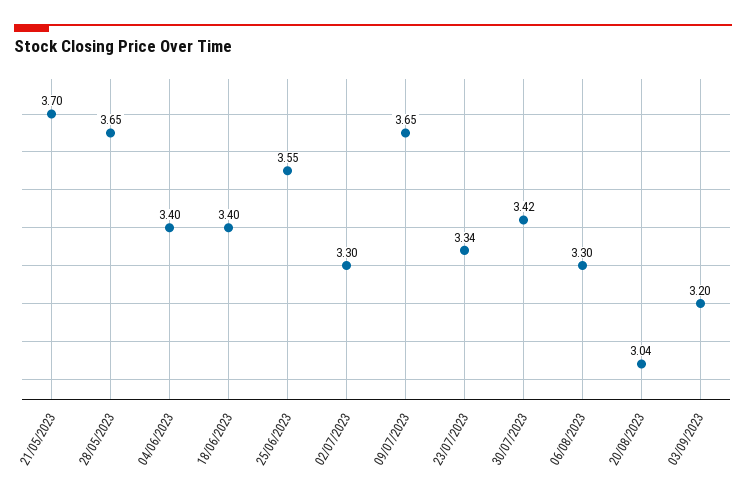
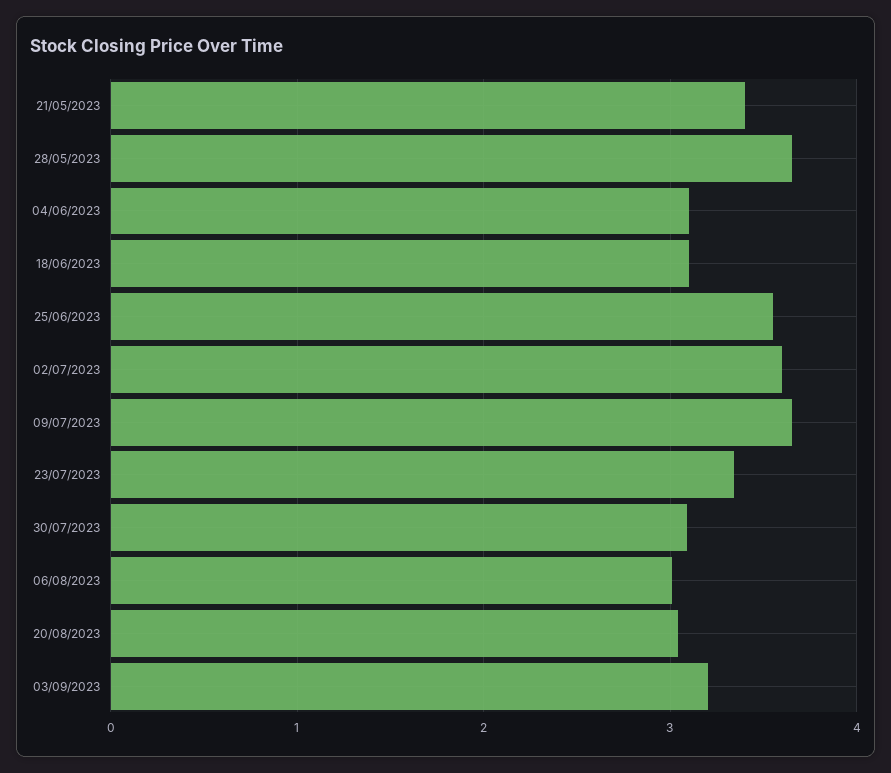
21/05/2023: 3.7 -> 3.4
04/06/2023: 3.4 -> 3.1
18/06/2023: 3.4 -> 3.1
02/07/2023: 3.3 -> 3.6
30/07/2023: 3.42 -> 3.1
06/08/2023: 3.3 -> 3

